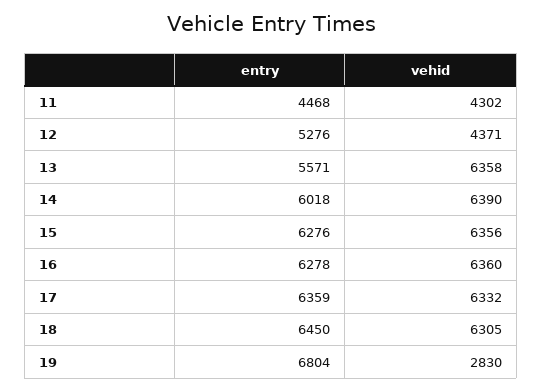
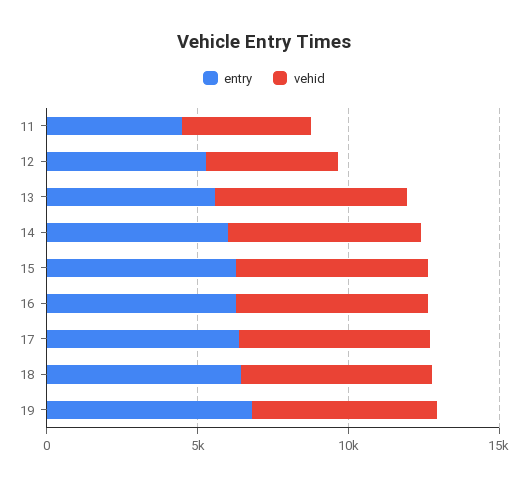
vehid, 19: 2830 -> 6000

